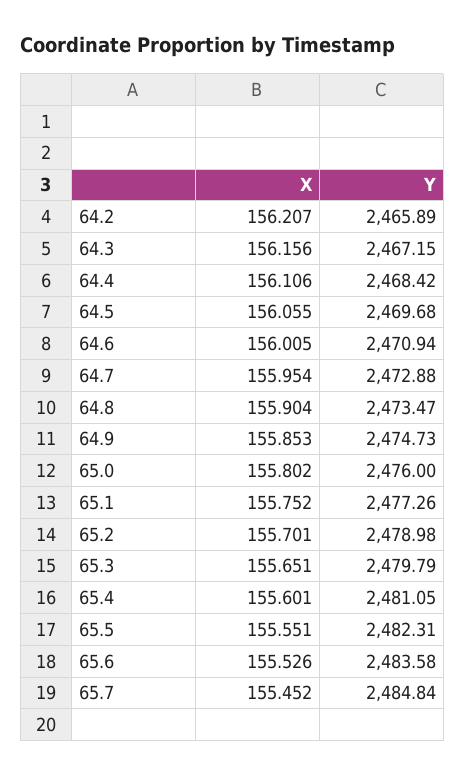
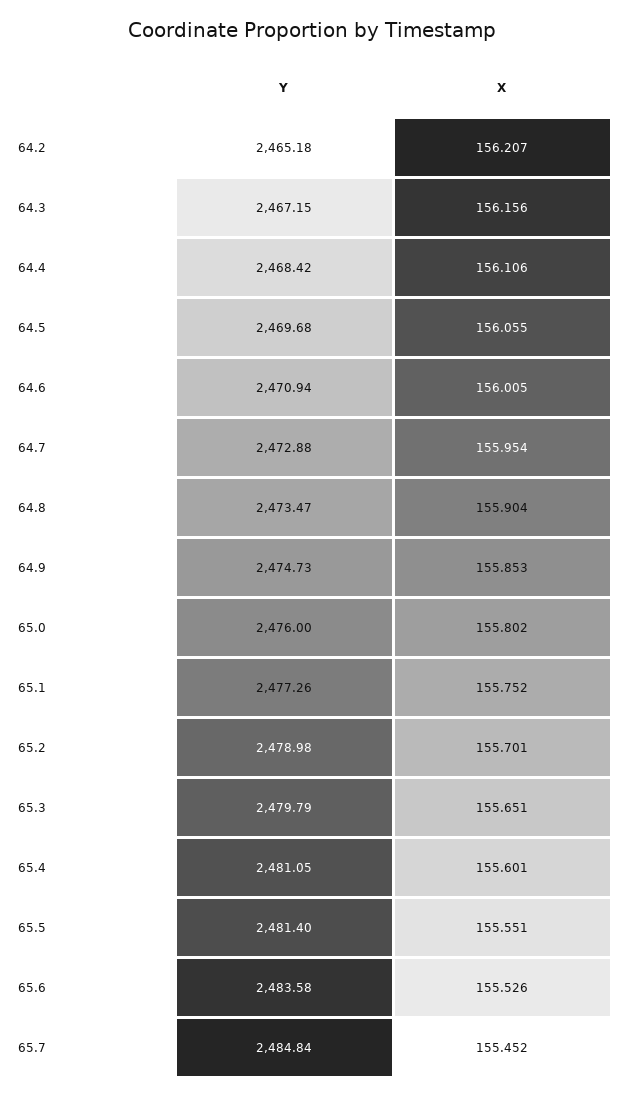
Y, 64.2: 2465.89 -> 2465.18
Y, 65.5: 2482.31 -> 2481.4

